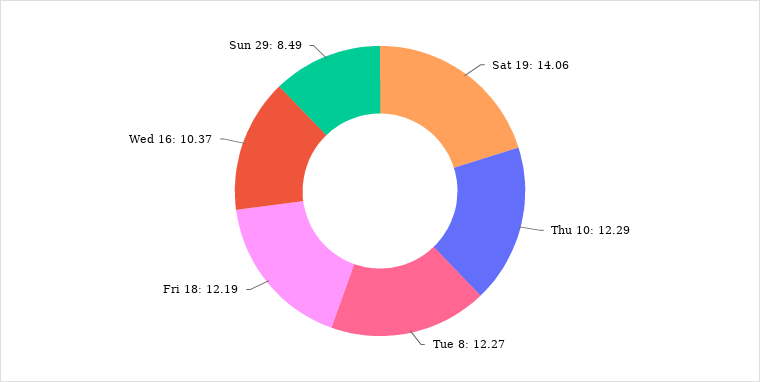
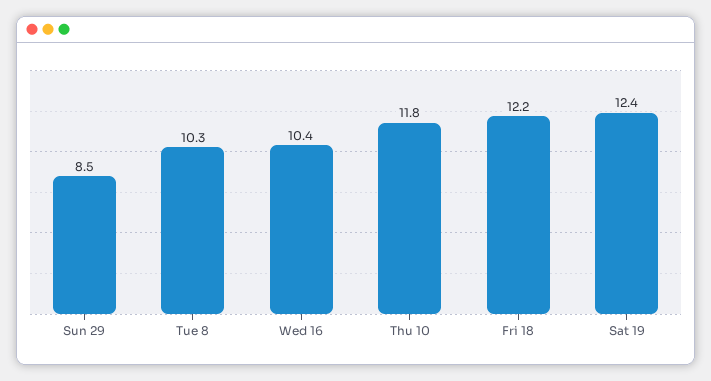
Sat 19: 14.06 -> 12.4
Thu 10: 12.29 -> 11.8
Tue 8: 12.27 -> 10.3

